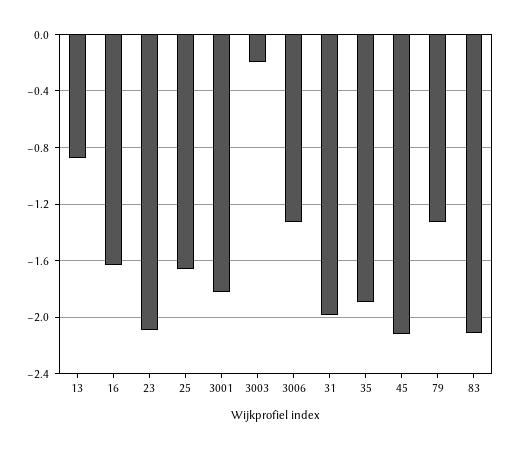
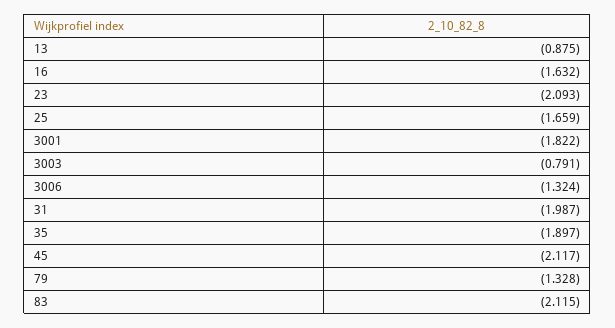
3003: -0.2 -> -0.791

